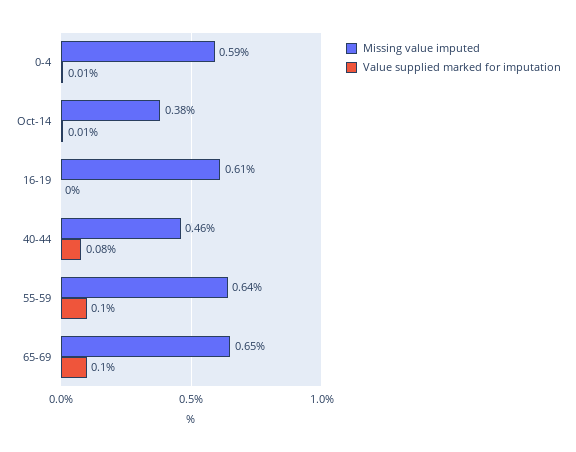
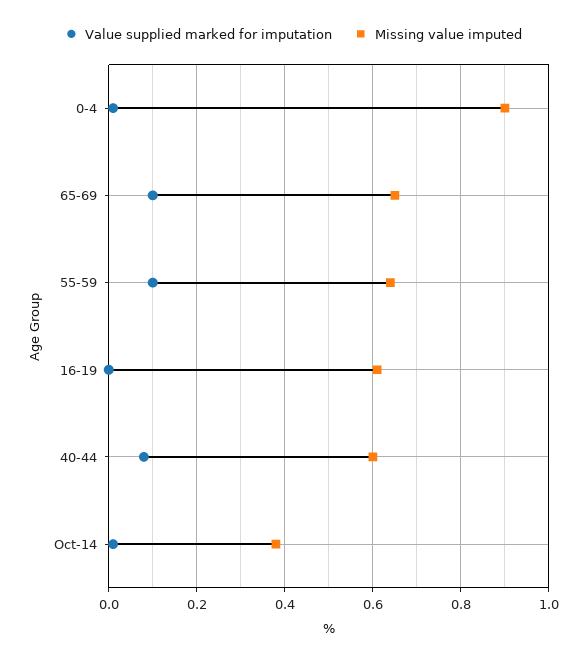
Missing value imputed, 0-4: 0.59 -> 0.9
Missing value imputed, 40-44: 0.46 -> 0.6

